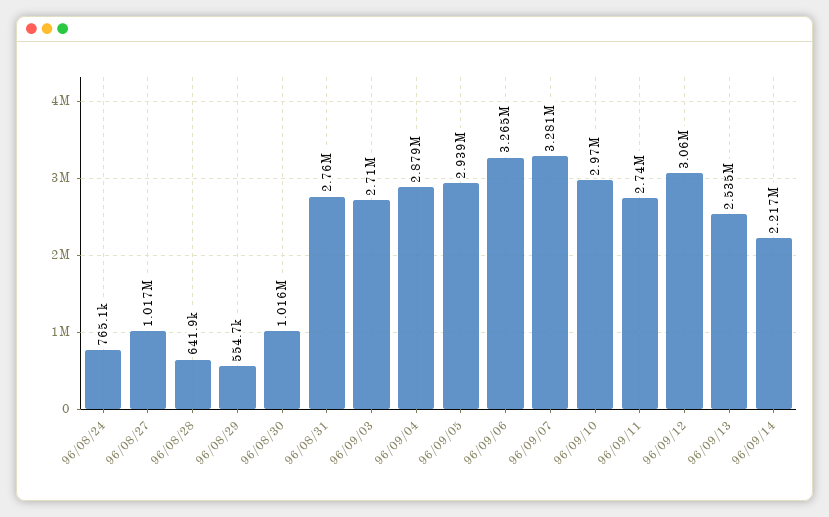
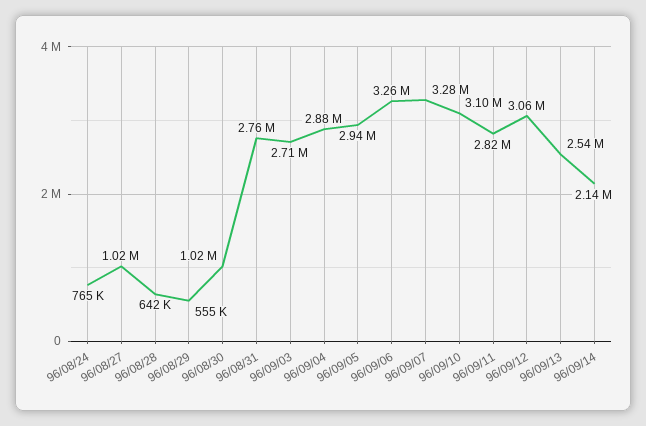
96/09/10: 2970000 -> 3100000
96/09/11: 2740000 -> 2820000
96/09/14: 2217000 -> 2140000

